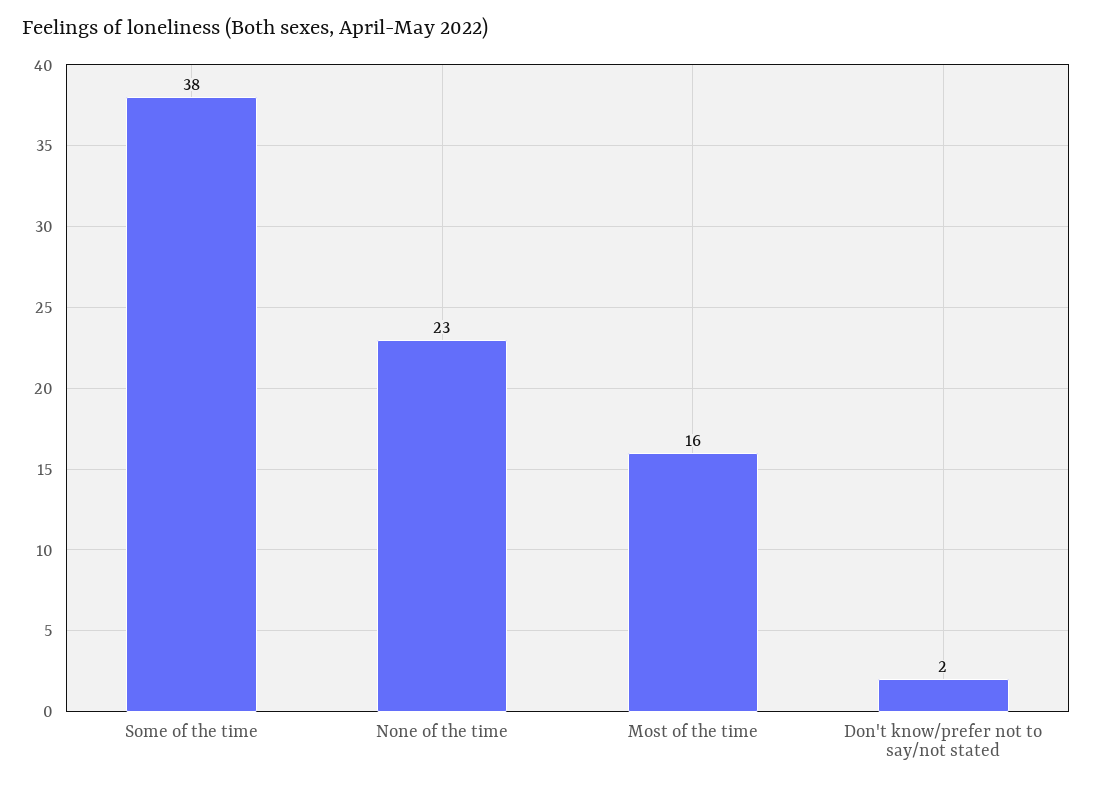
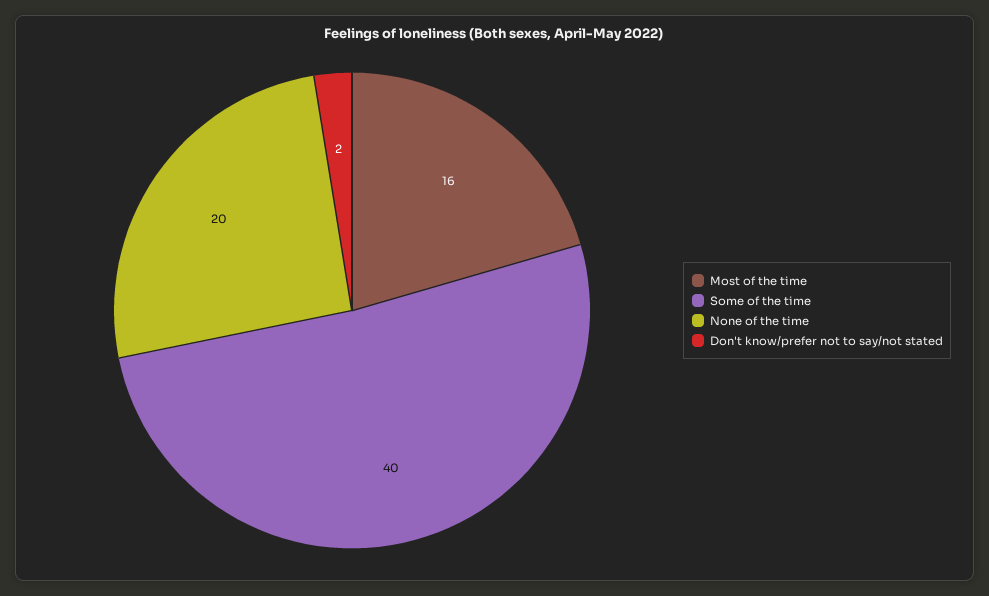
Some of the time: 38 -> 40
None of the time: 23 -> 20

